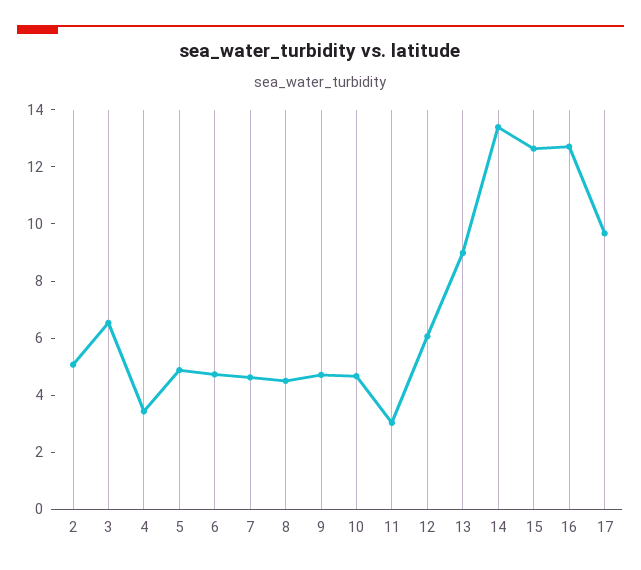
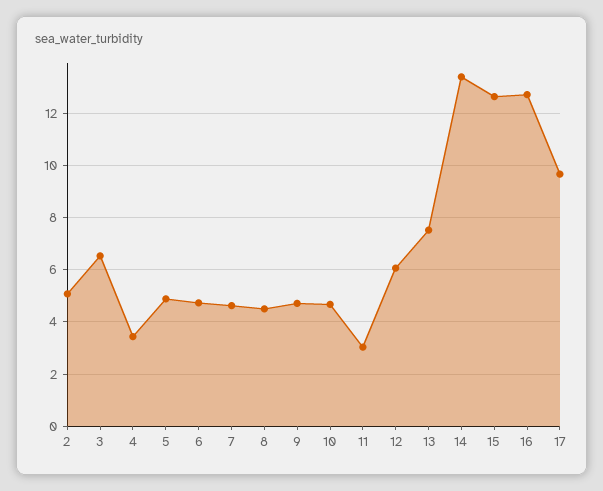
13: 9 -> 7.5

